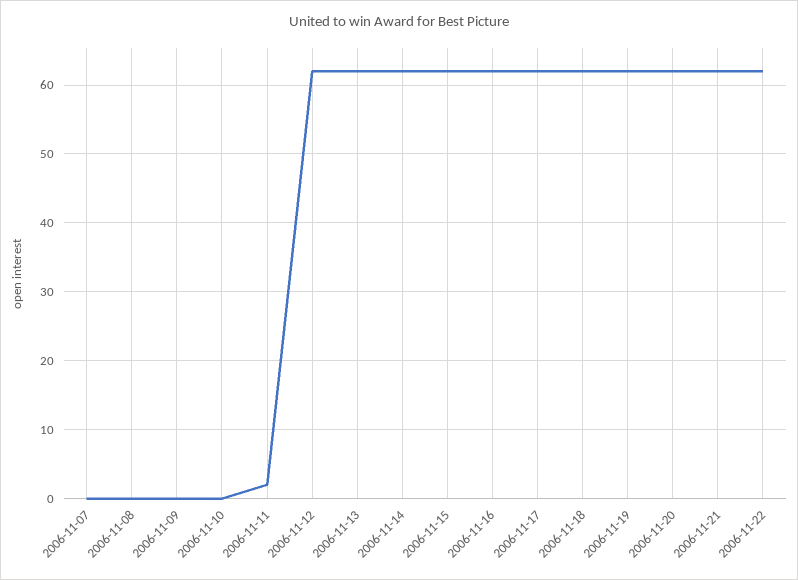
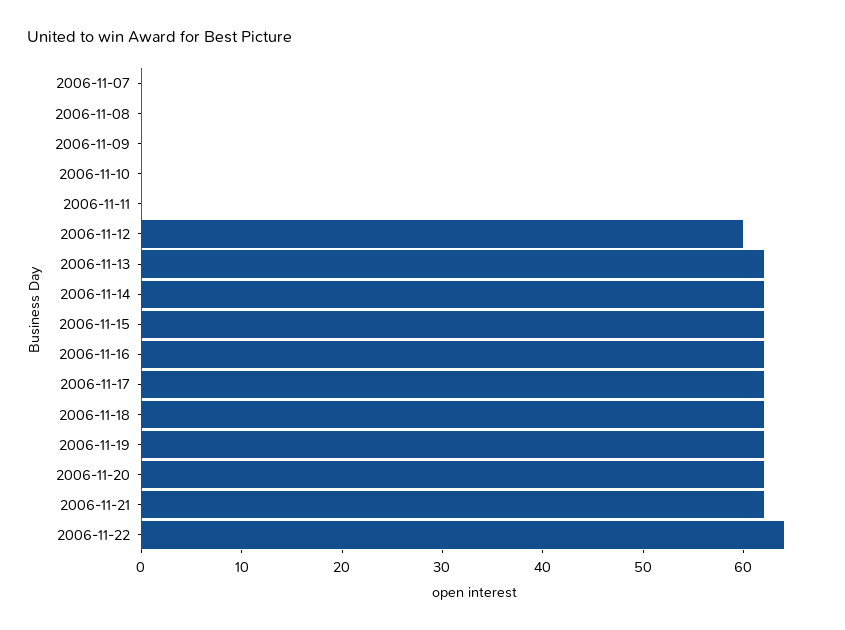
2006-11-11: 2 -> 0
2006-11-12: 62 -> 60
2006-11-22: 62 -> 64

